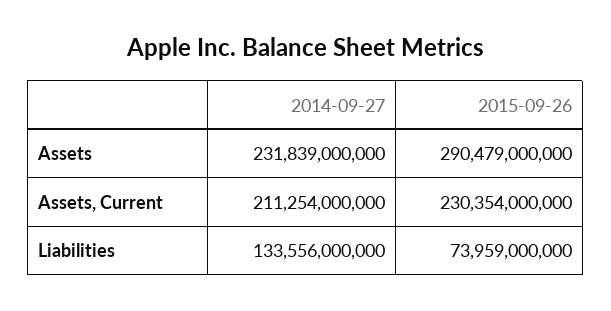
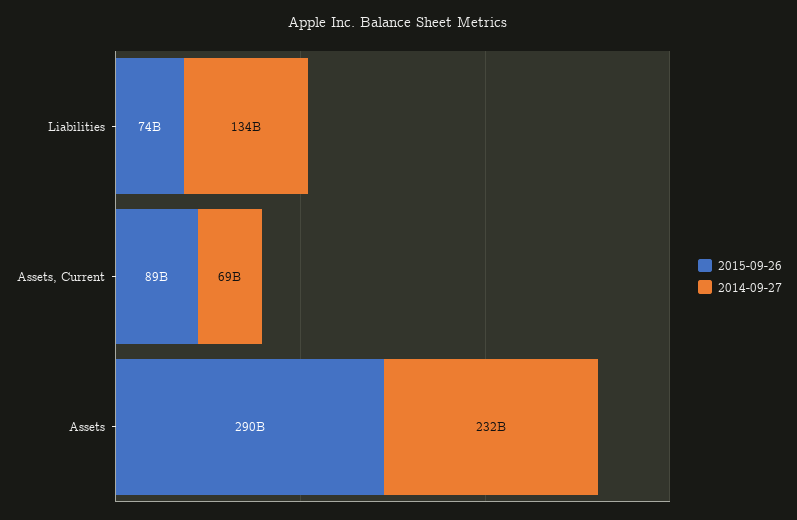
2014-09-27, Assets, Current: 211254000000 -> 69000000000
2015-09-26, Assets, Current: 230354000000 -> 89000000000

